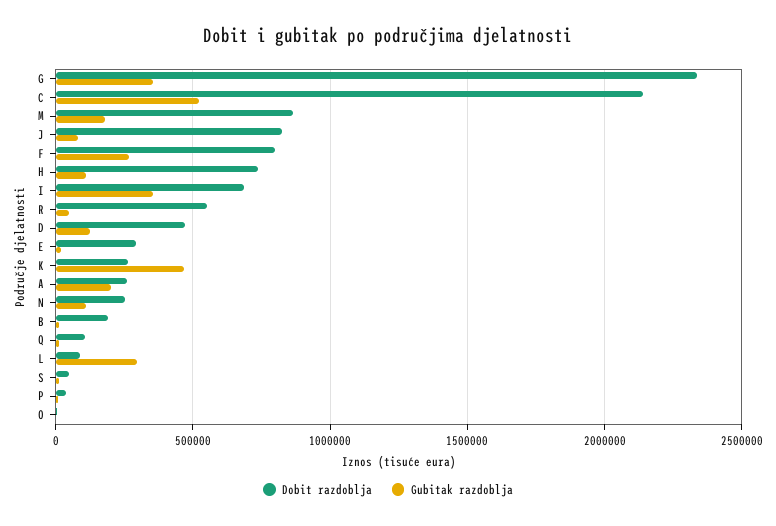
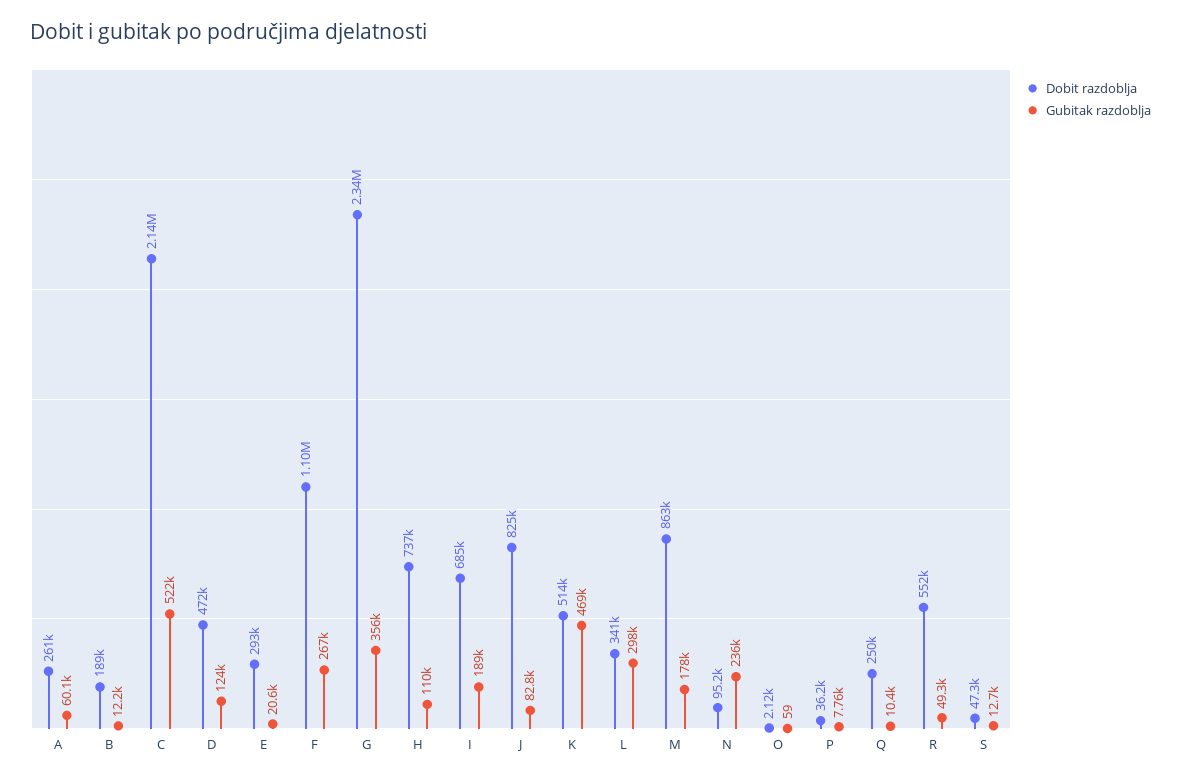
Dobit razdoblja, F: 800000 -> 1100000
Gubitak razdoblja, I: 350000 -> 189000
Dobit razdoblja, K: 250000 -> 514000
Gubitak razdoblja, A: 200000 -> 60100
Dobit razdoblja, N: 250000 -> 95200
Gubitak razdoblja, N: 100000 -> 236000
Dobit razdoblja, Q: 100000 -> 250000
Dobit razdoblja, L: 100000 -> 341000

